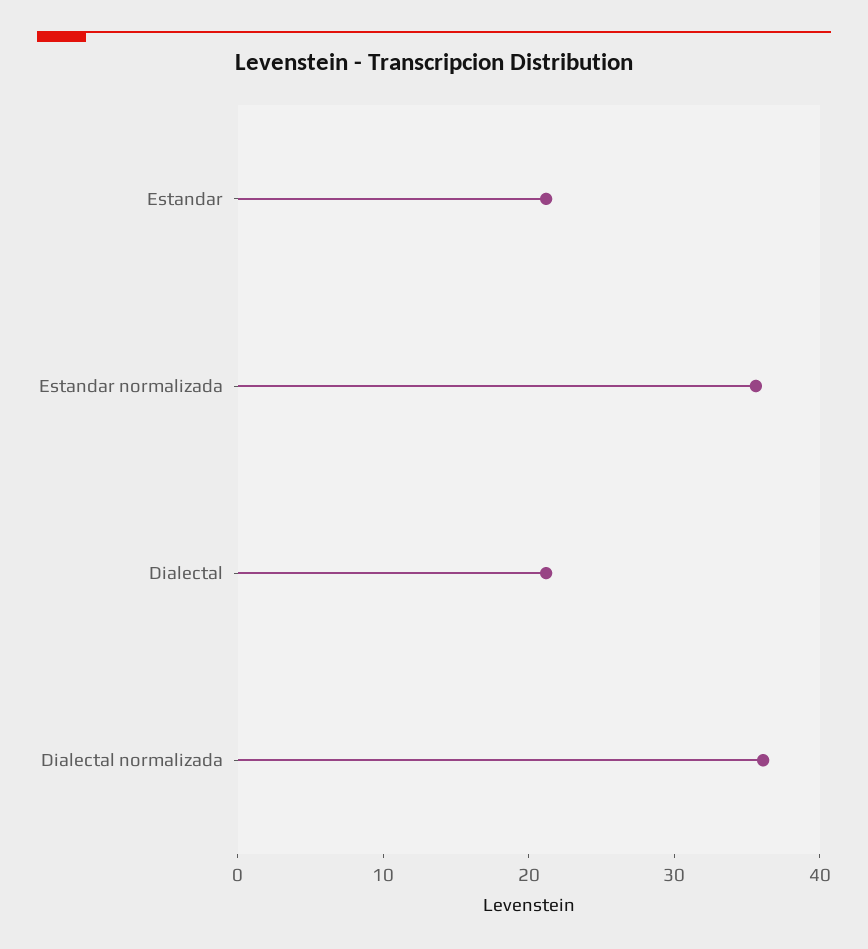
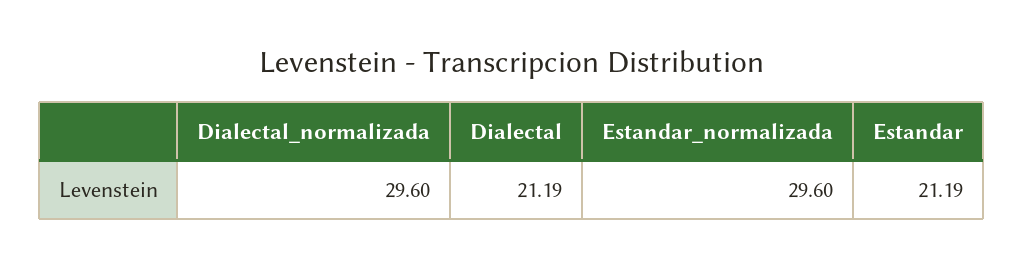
Estandar normalizada: 36 -> 29.6
Dialectal normalizada: 36 -> 29.6

